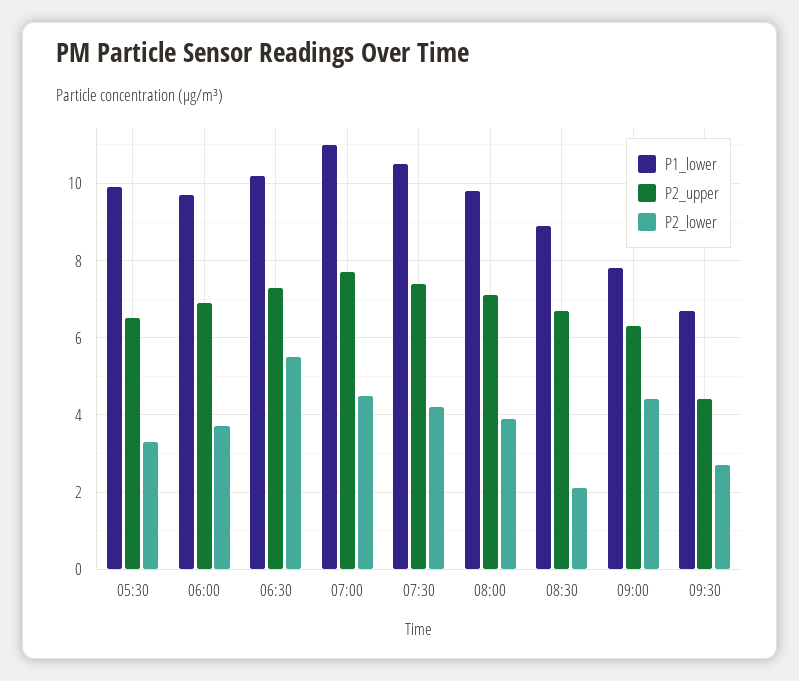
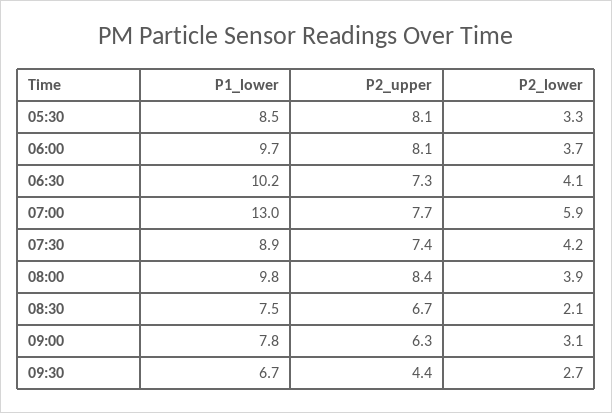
P1_lower, 05:30: 10 -> 8.5
P2_upper, 05:30: 6.5 -> 8.1
P2_upper, 06:00: 7 -> 8.1
P2_lower, 06:30: 5.5 -> 4.1
P1_lower, 07:00: 11 -> 13
P2_lower, 07:00: 4.5 -> 5.9
P1_lower, 07:30: 10.5 -> 8.9
P2_upper, 08:00: 7 -> 8.4
P1_lower, 08:30: 9 -> 7.5
P2_lower, 09:00: 4.5 -> 3.1

